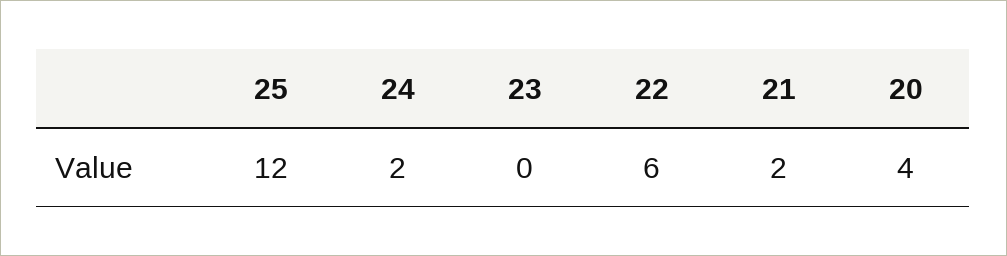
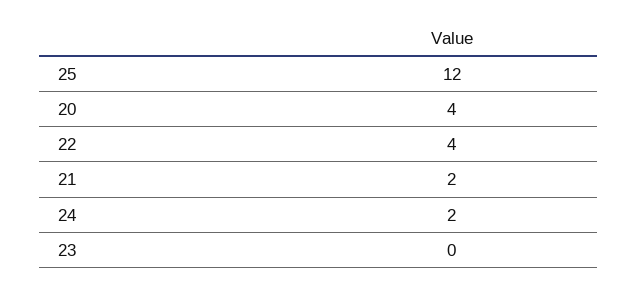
22: 6 -> 4

